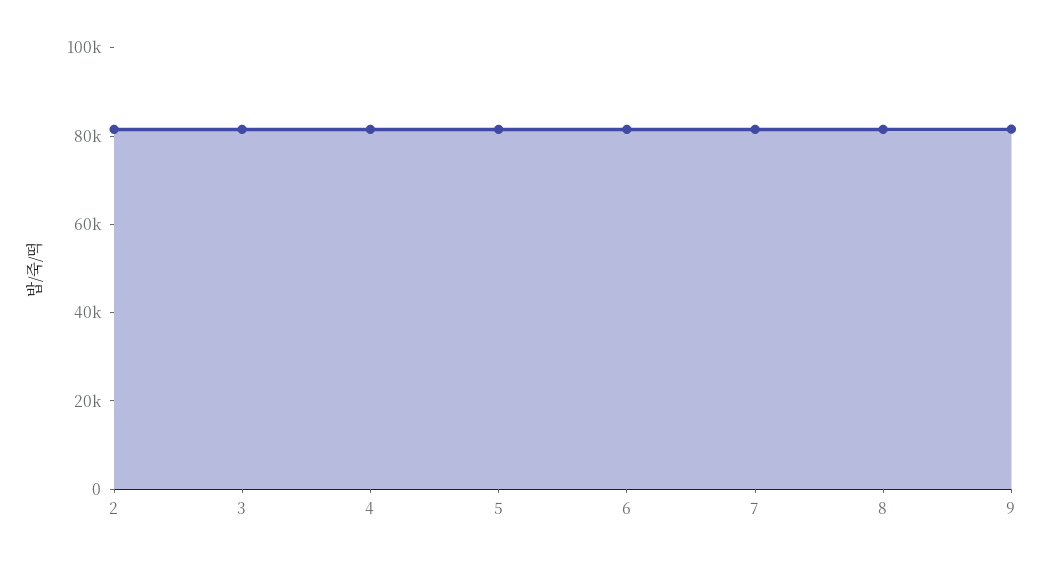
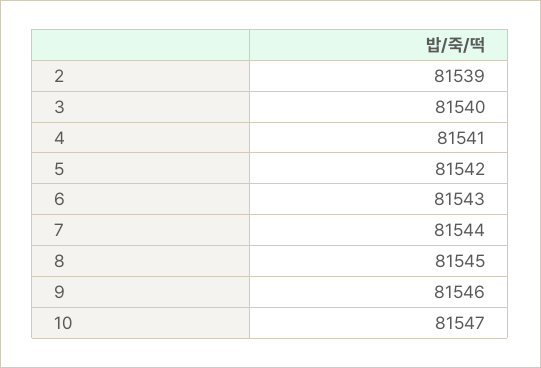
10: none -> 81547

